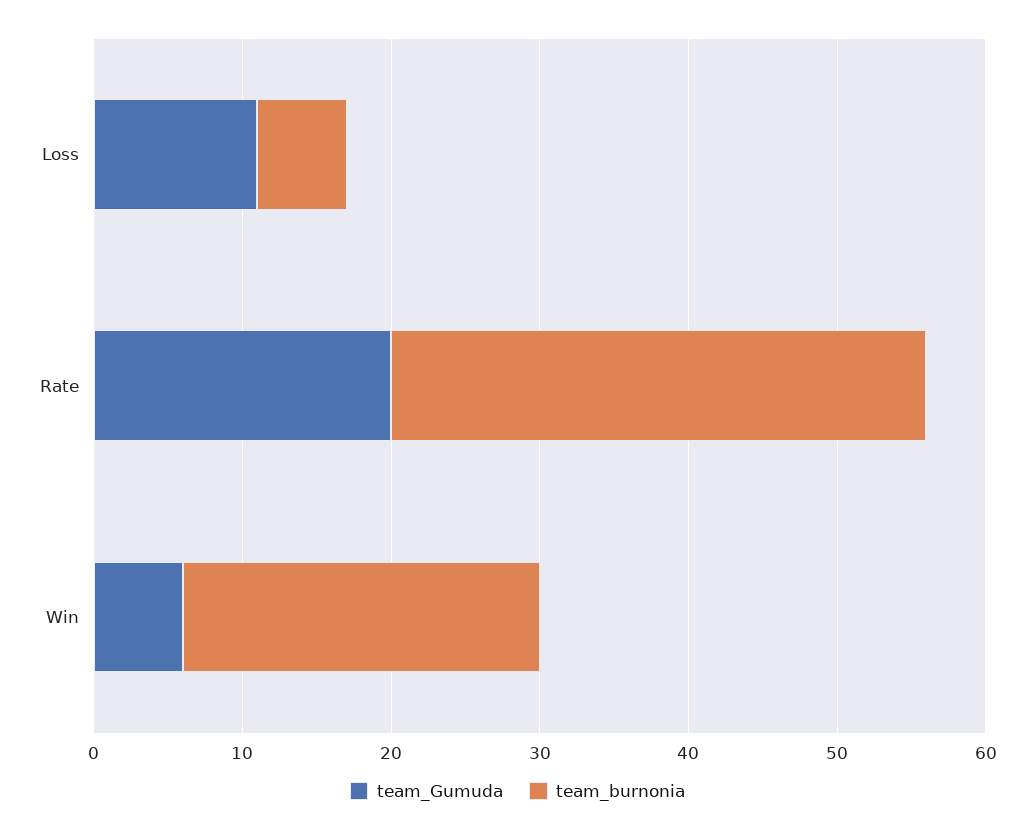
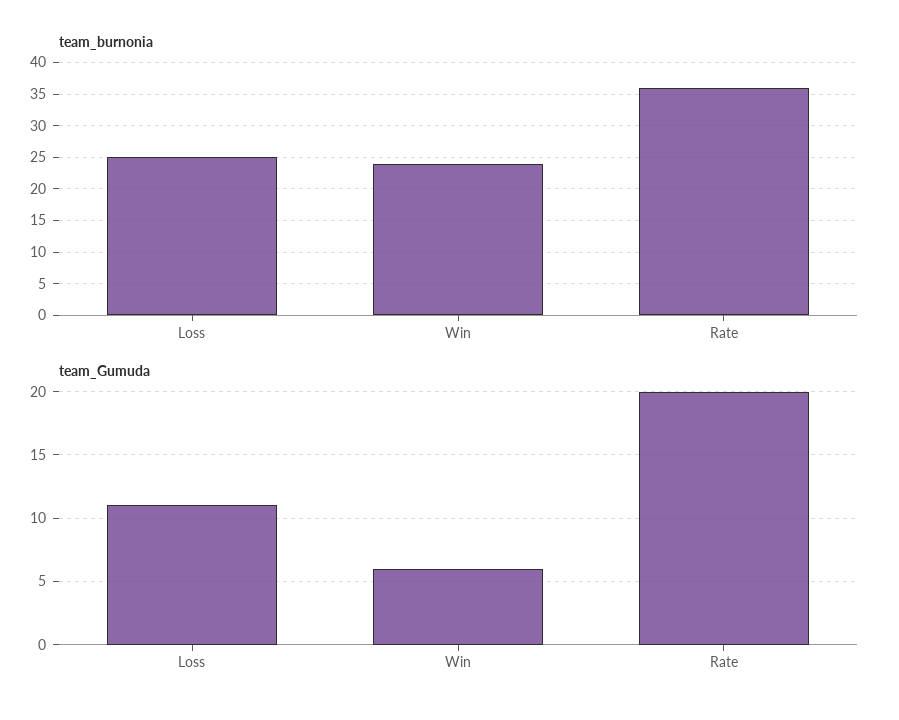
team_burnonia, Loss: 6 -> 25

